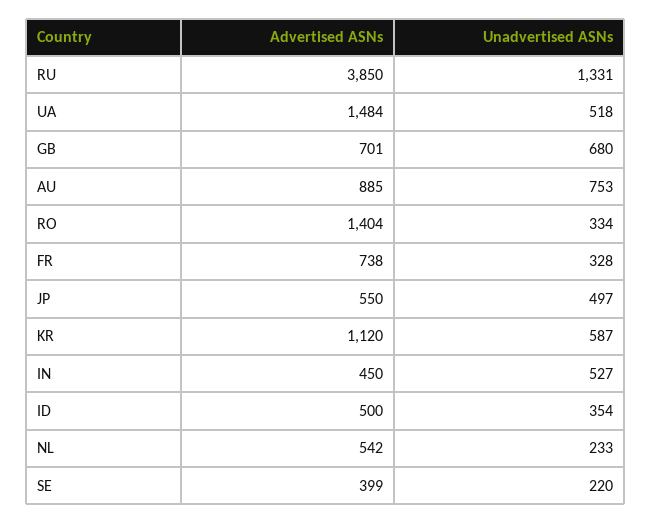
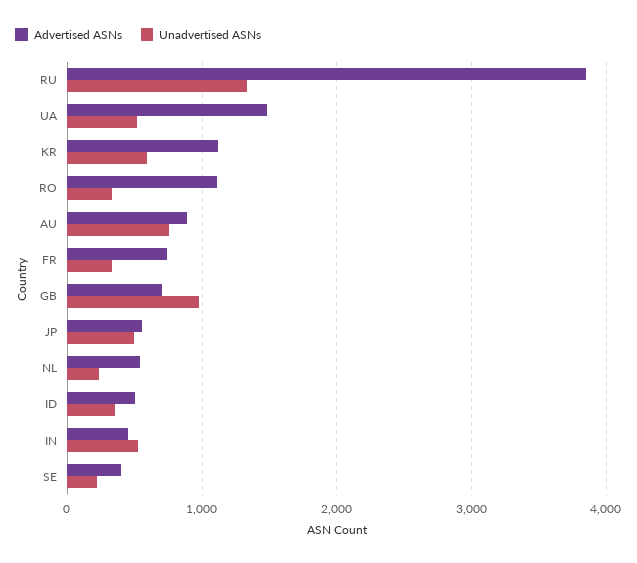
Unadvertised ASNs, GB: 680 -> 1000
Advertised ASNs, RO: 1404 -> 1100

